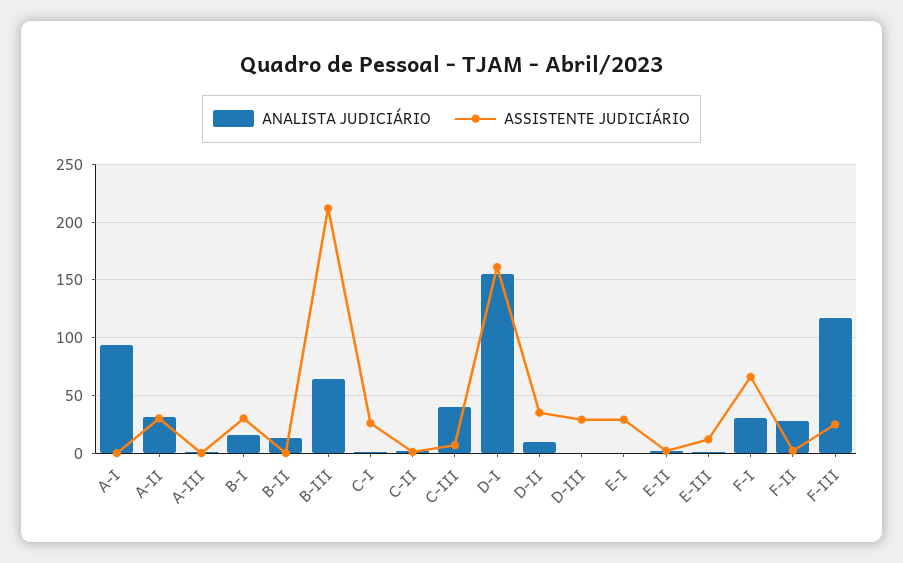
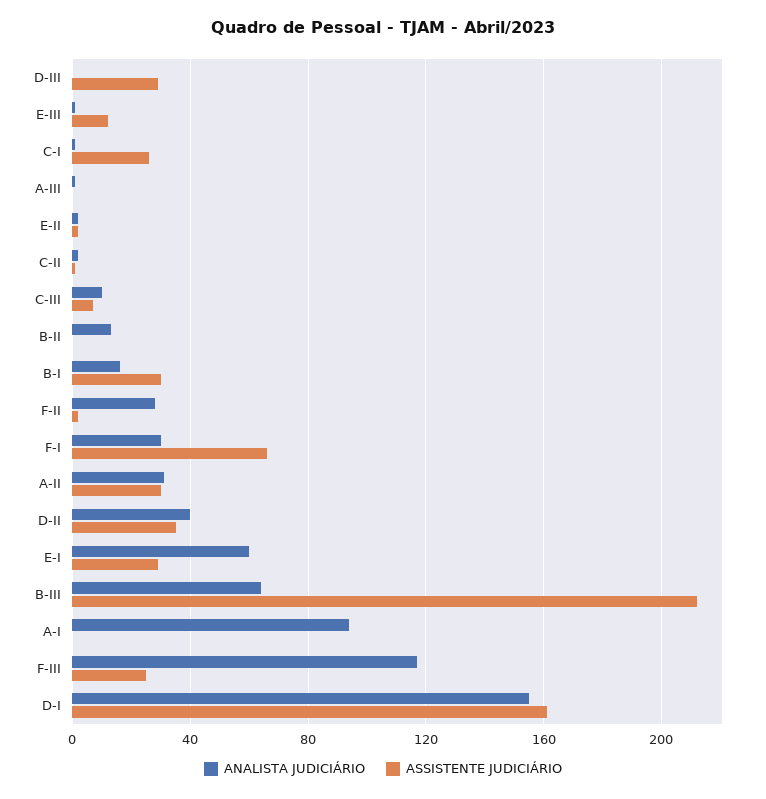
ANALISTA JUDICIÁRIO, C-III: 40 -> 10
ANALISTA JUDICIÁRIO, D-II: 10 -> 40
ANALISTA JUDICIÁRIO, E-I: 0 -> 60

